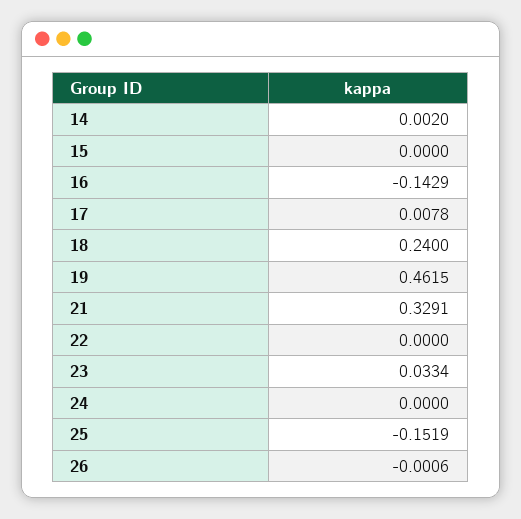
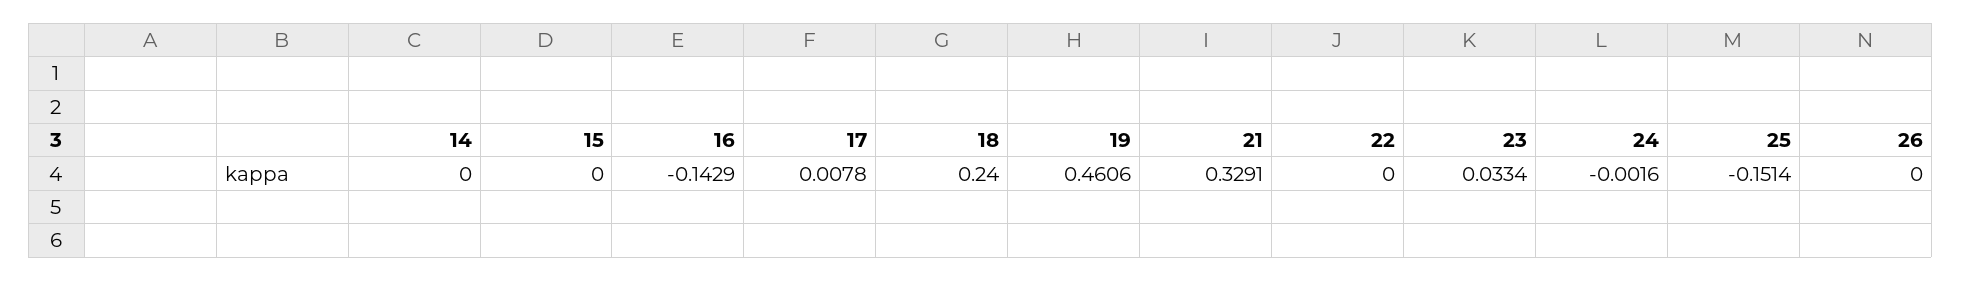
14: 0.002 -> 0
19: 0.4615 -> 0.4606
24: 0 -> -0.0016
25: -0.1519 -> -0.1514
26: -0.0006 -> 0

